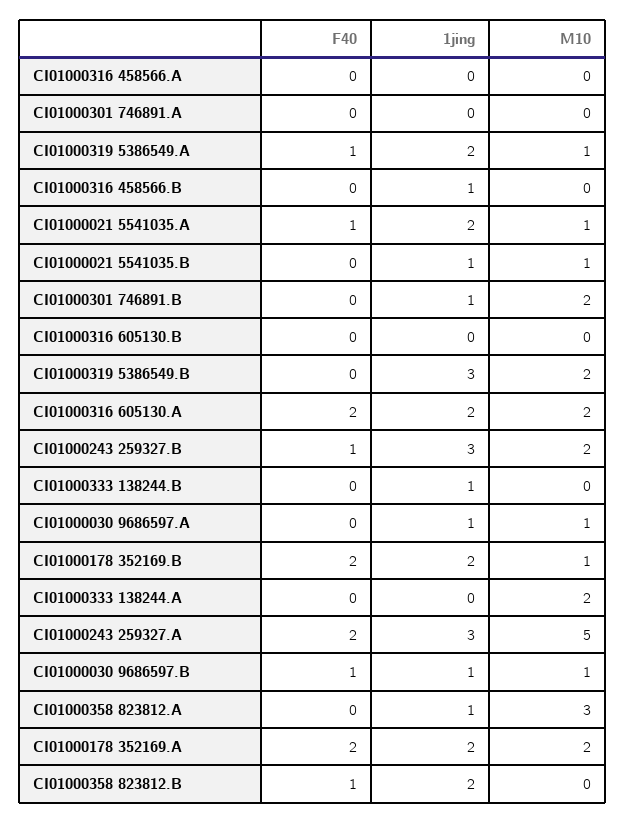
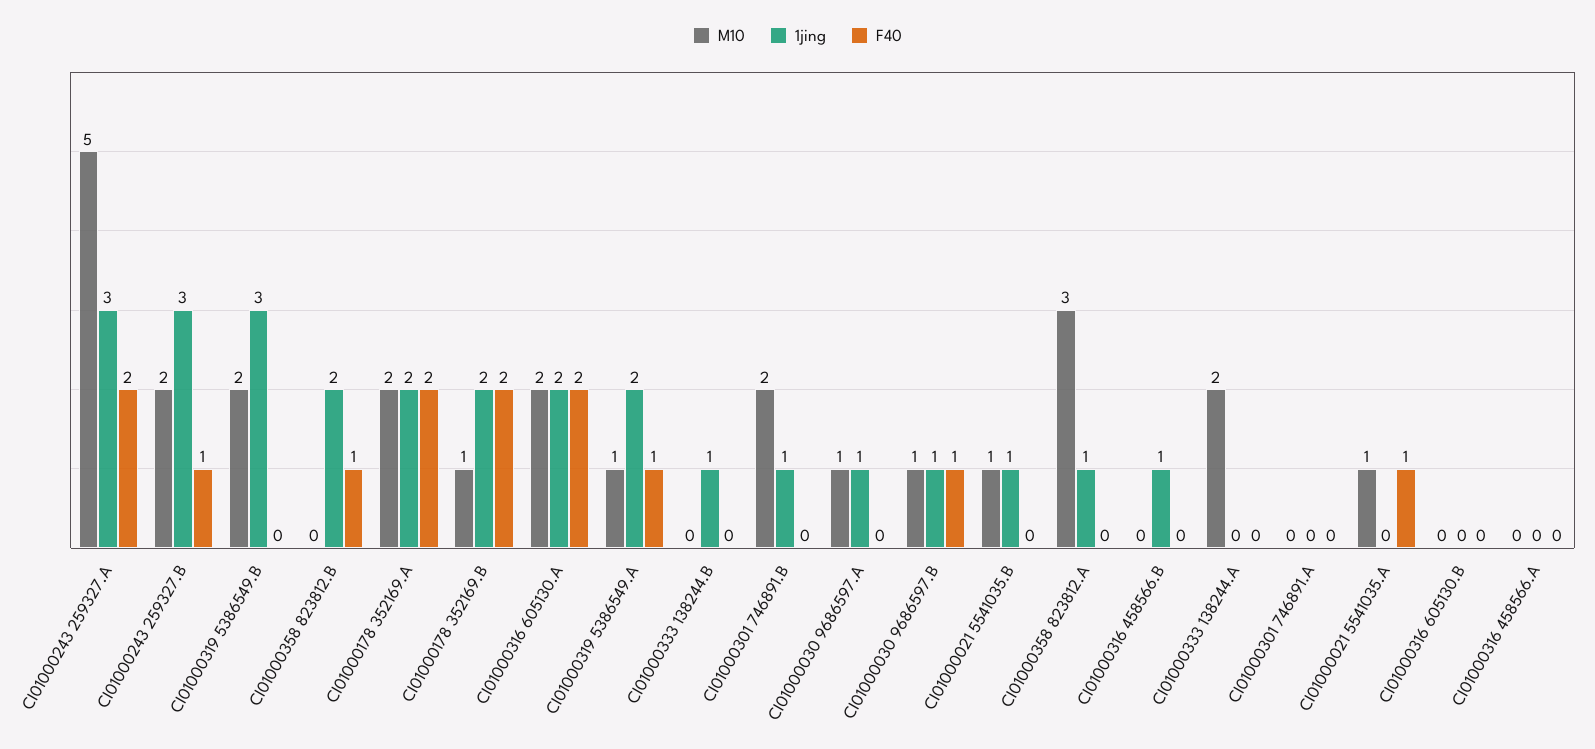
1jing, CI01000021 5541035.A: 2 -> 0

